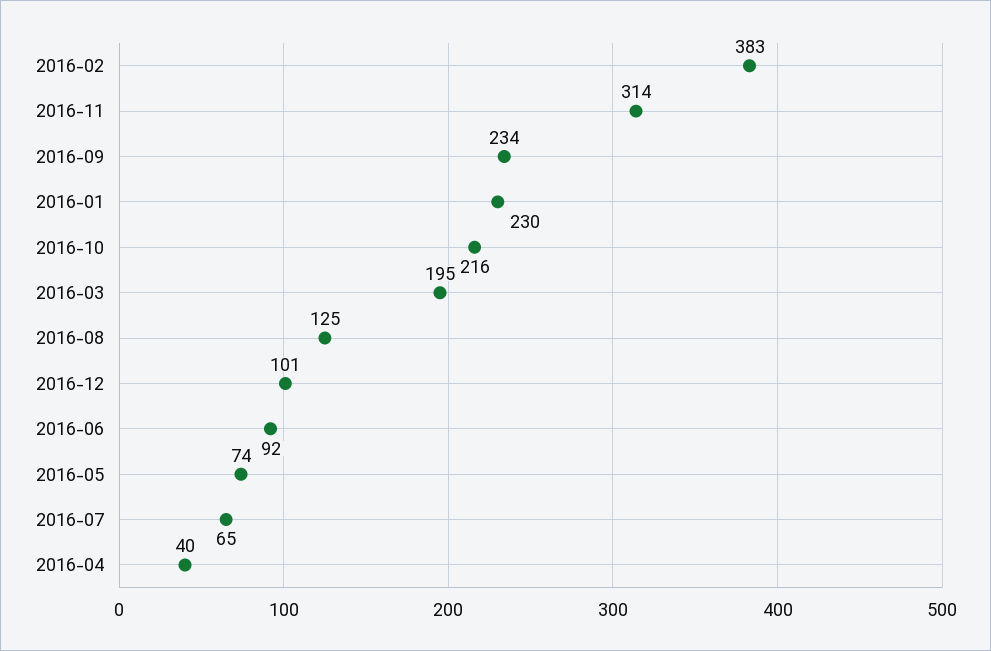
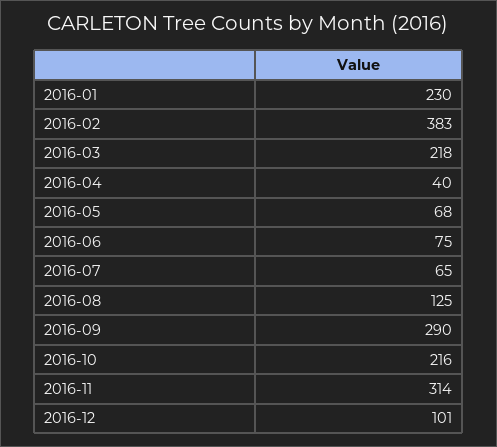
2016-09: 234 -> 290
2016-03: 195 -> 218
2016-06: 92 -> 75
2016-05: 74 -> 68

